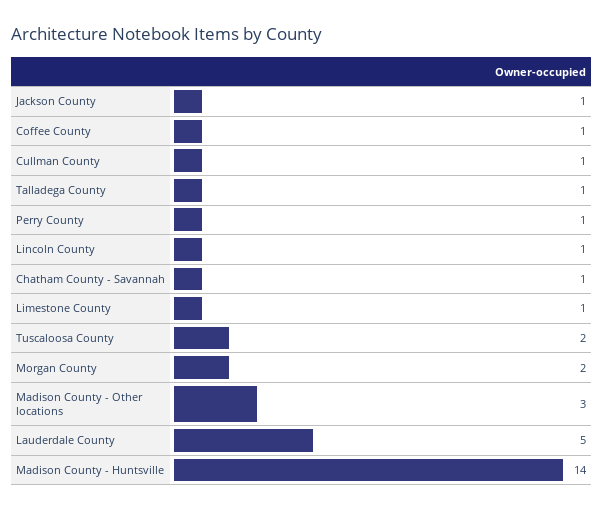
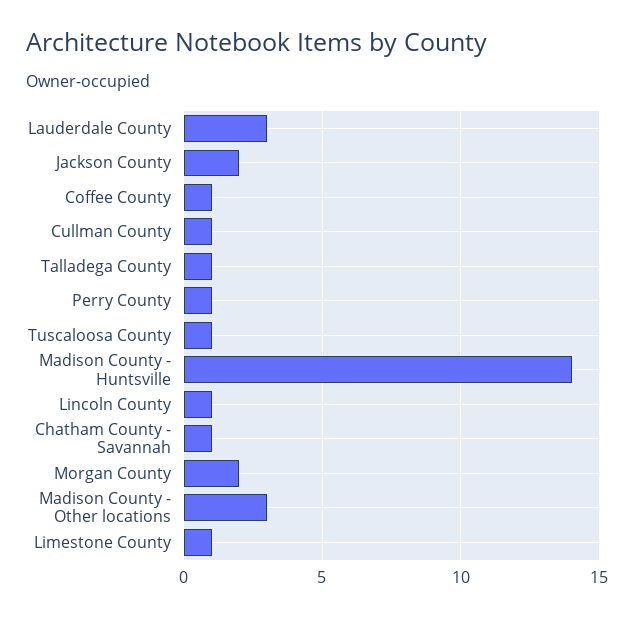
Jackson County: 1 -> 2
Tuscaloosa County: 2 -> 1
Lauderdale County: 5 -> 3

